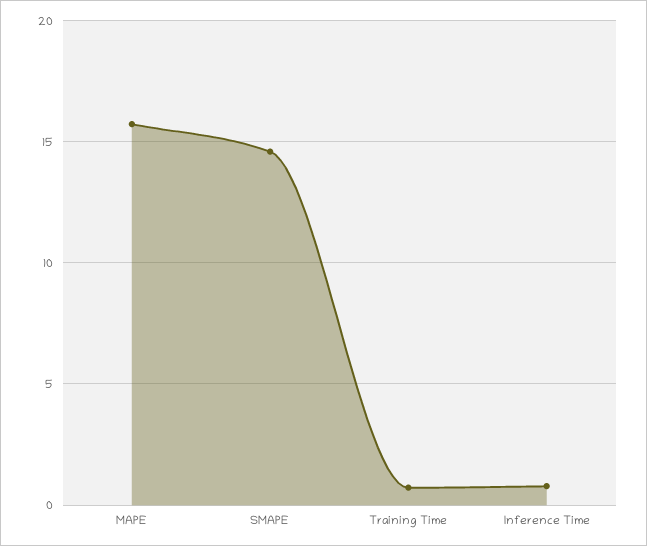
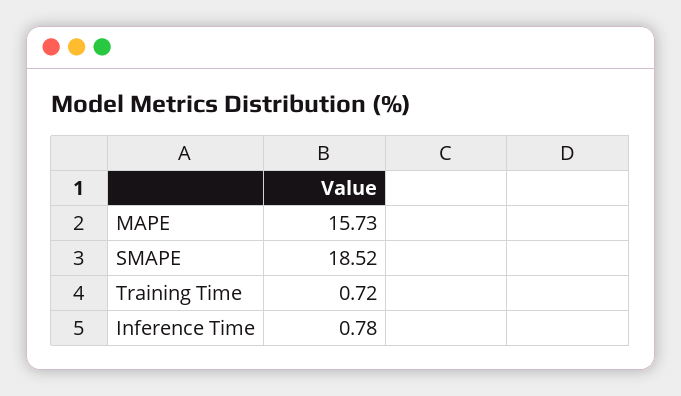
SMAPE: 14.5 -> 18.52

